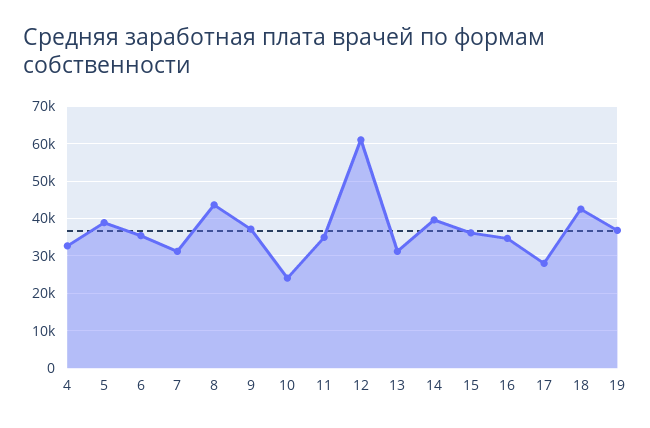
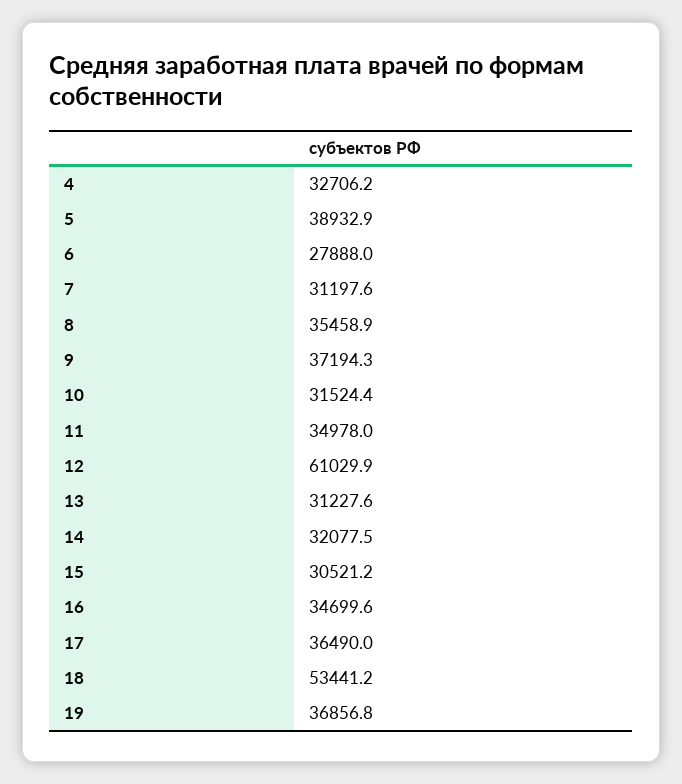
6: 36000 -> 27888
8: 44000 -> 35458.9
10: 24000 -> 31524.4
14: 40000 -> 32077.5
15: 36000 -> 30521.2
17: 28000 -> 36490
18: 42000 -> 53441.2

